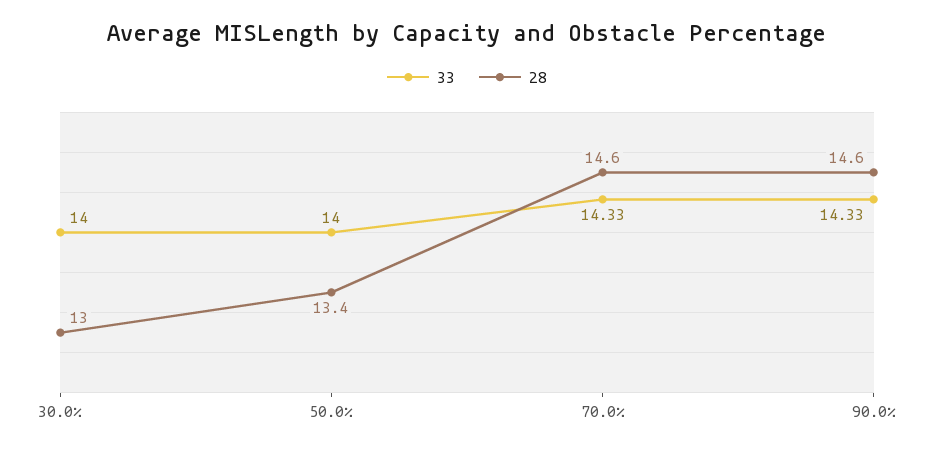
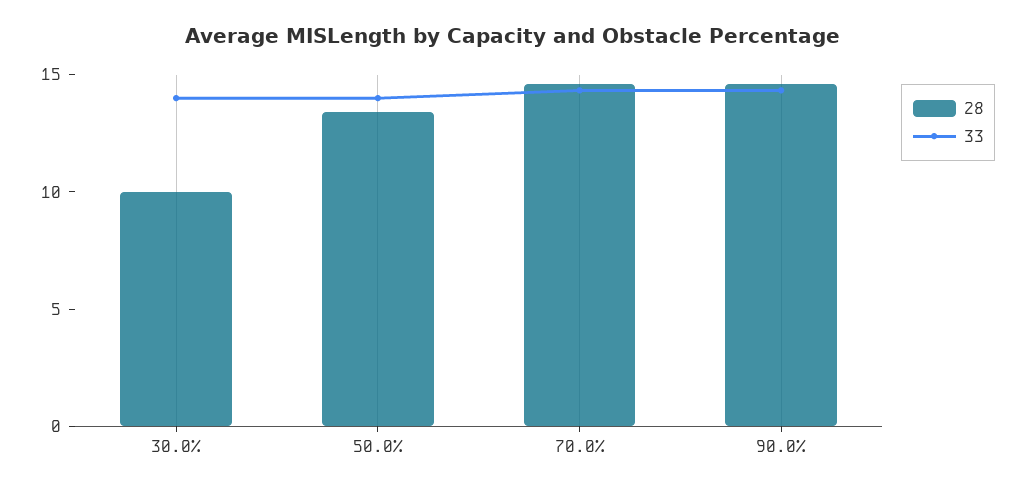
28, 30.0%: 13 -> 10

